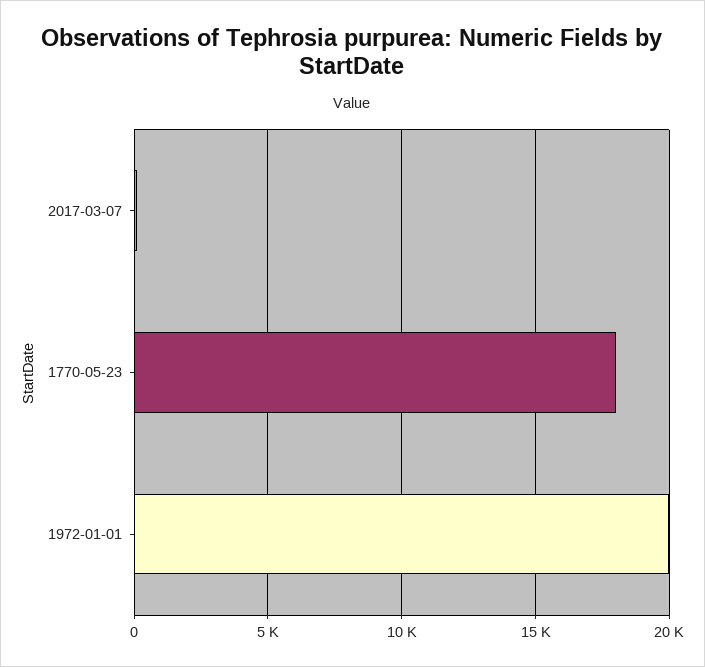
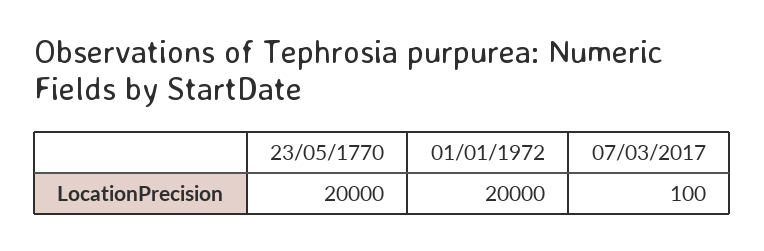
1770-05-23: 18000 -> 20000

